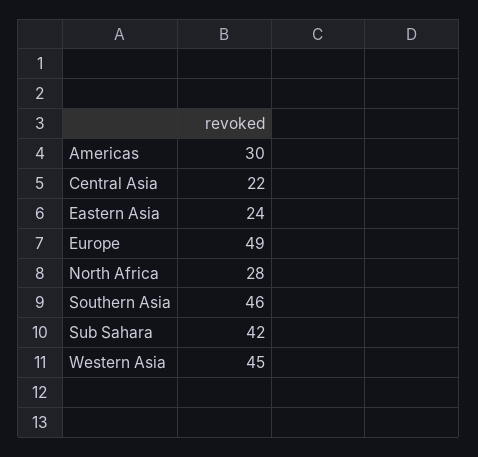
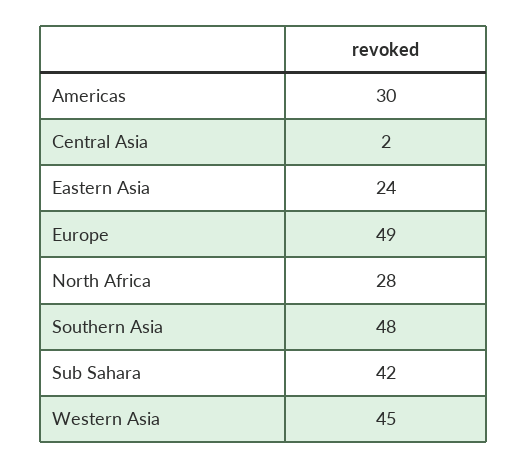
Central Asia: 22 -> 2
Southern Asia: 46 -> 48

